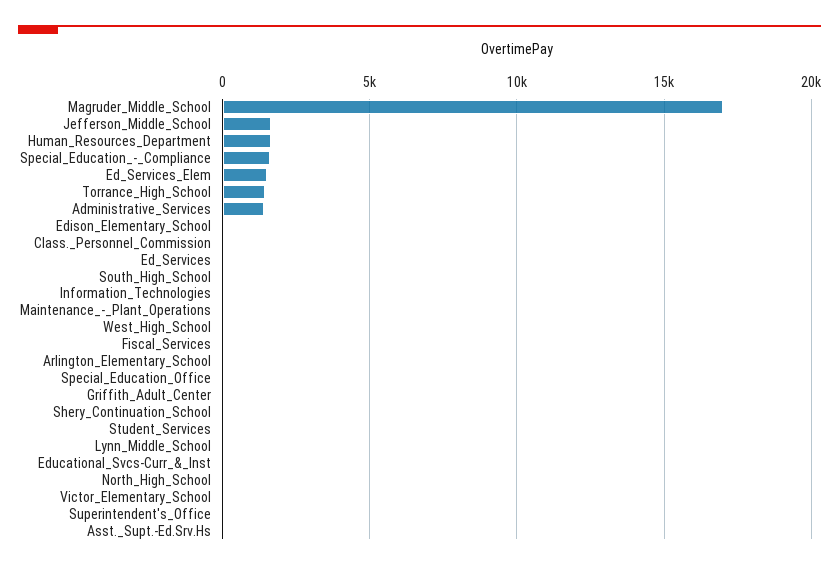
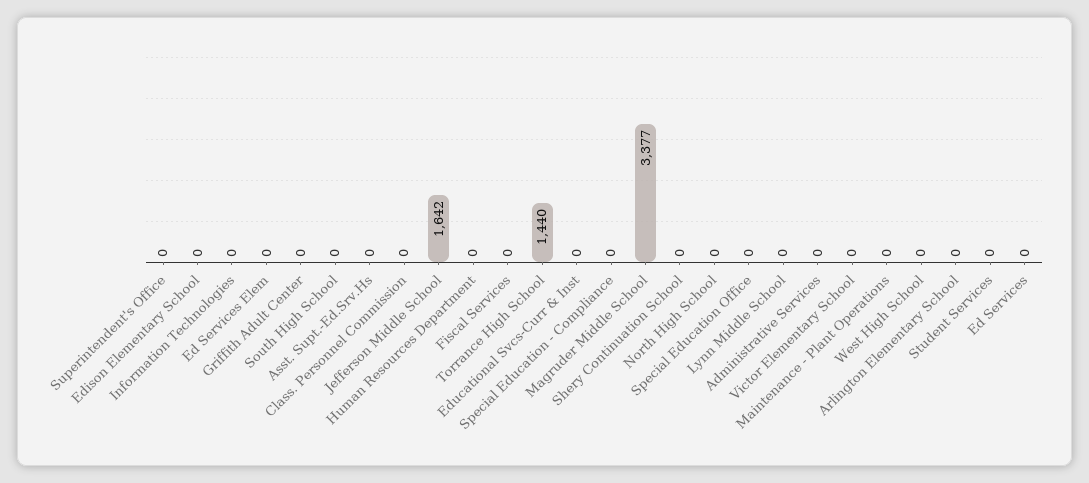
Magruder_Middle_School: 17000 -> 3377
Human_Resources_Department: 1500 -> 0
Special_Education_-_Compliance: 1500 -> 0
Ed_Services_Elem: 1500 -> 0
Administrative_Services: 1500 -> 0

